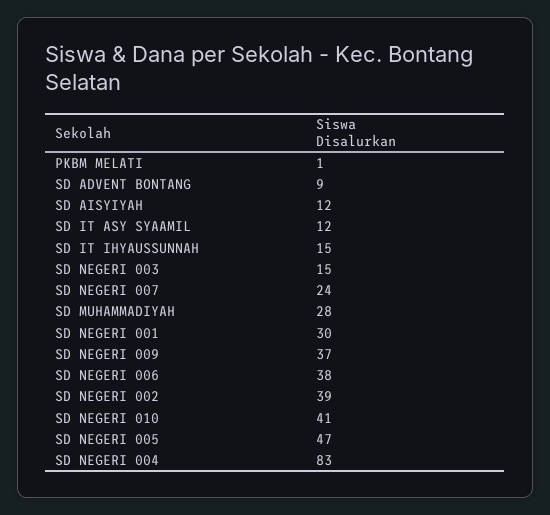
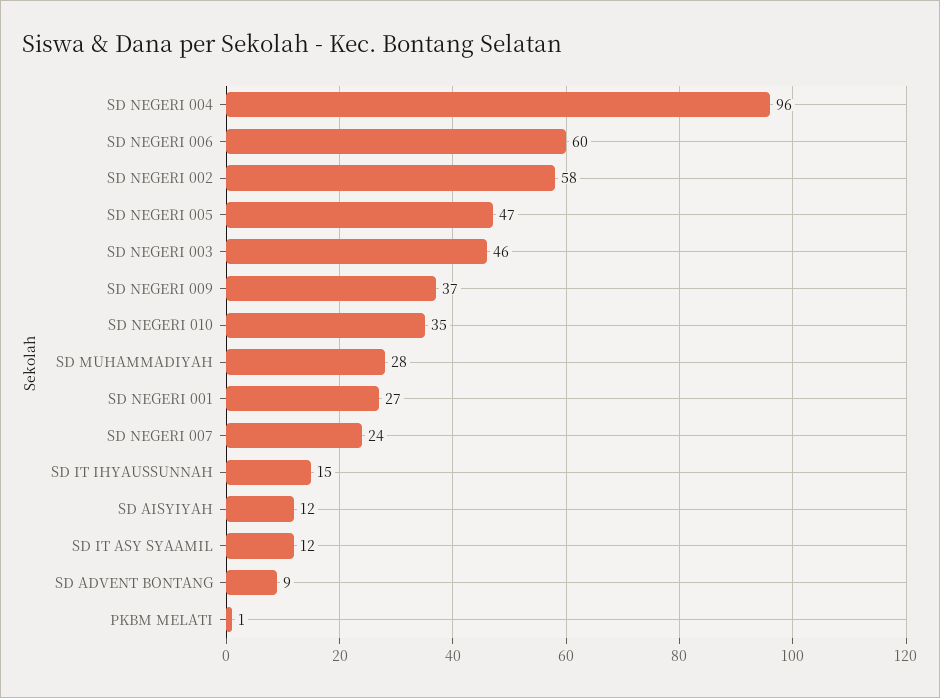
SD NEGERI 003: 15 -> 46
SD NEGERI 001: 30 -> 27
SD NEGERI 006: 38 -> 60
SD NEGERI 002: 39 -> 58
SD NEGERI 010: 41 -> 35
SD NEGERI 004: 83 -> 96

